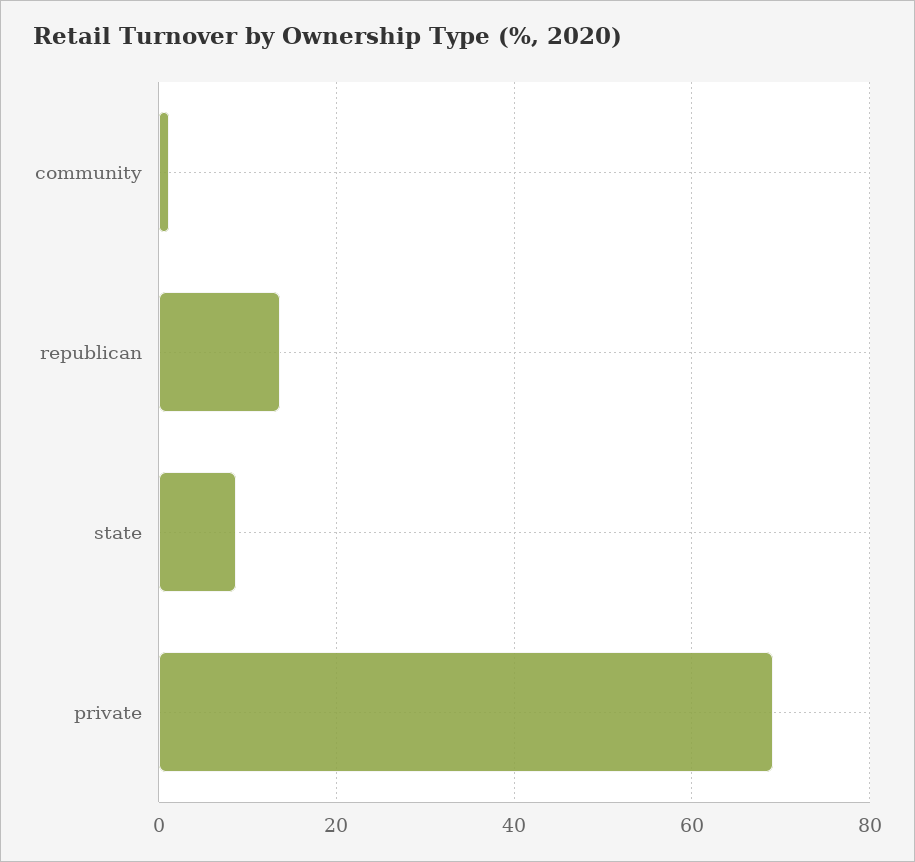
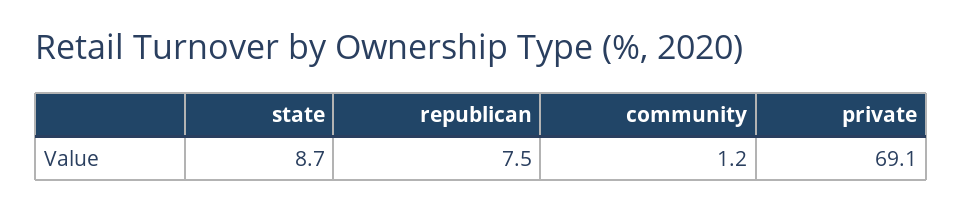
republican: 14 -> 7.5

